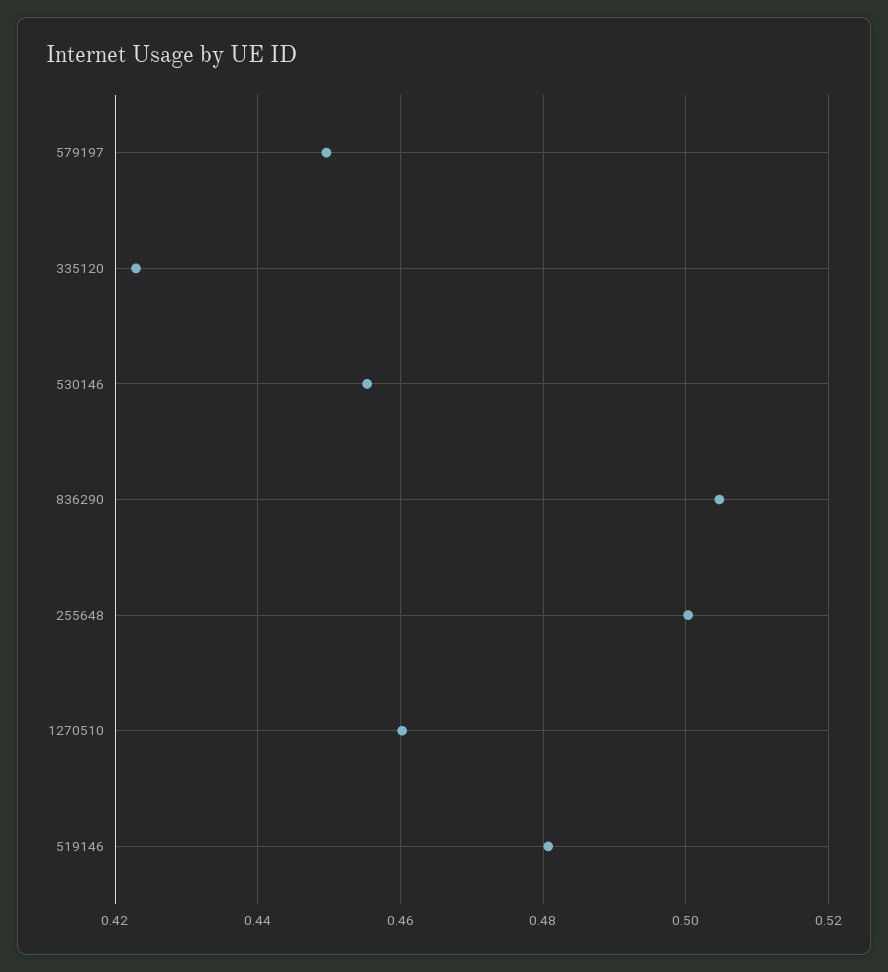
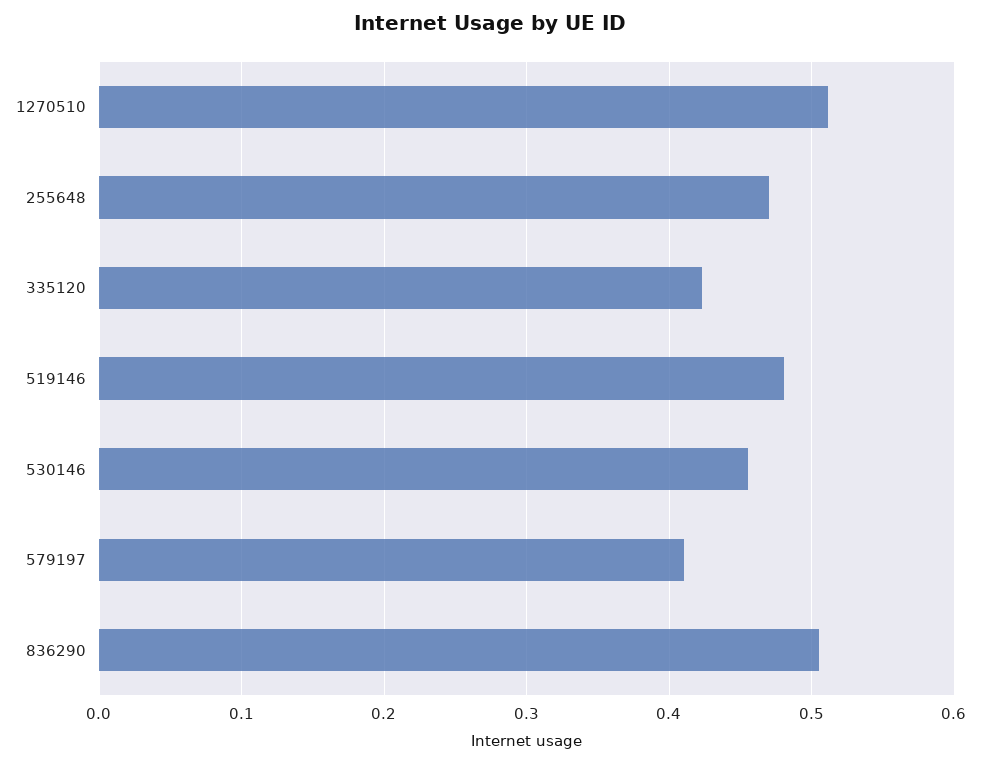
579197: 0.45 -> 0.41
255648: 0.5 -> 0.47
1270510: 0.46 -> 0.51

